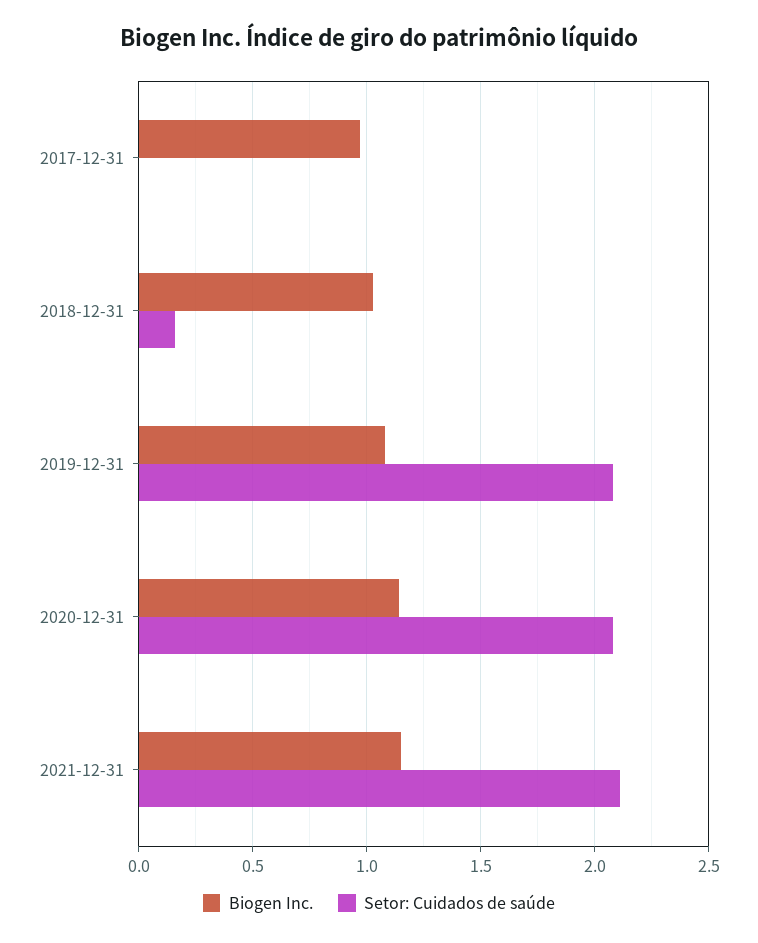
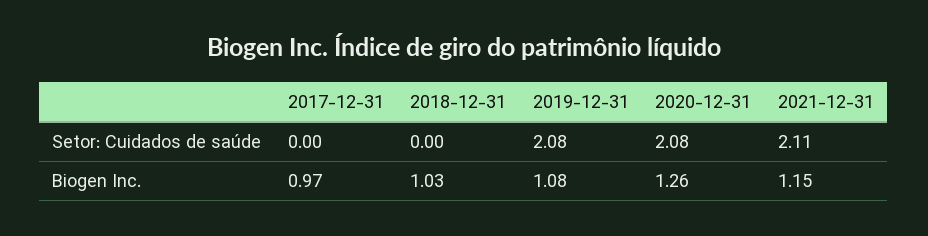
Setor: Cuidados de saúde, 2018-12-31: 0.15 -> 0
Biogen Inc., 2020-12-31: 1.15 -> 1.26

